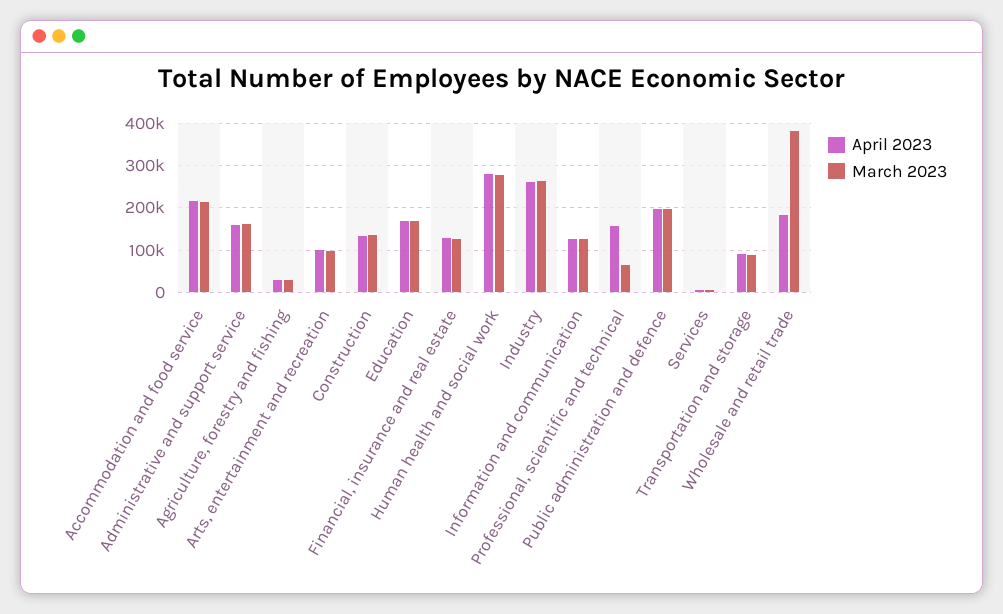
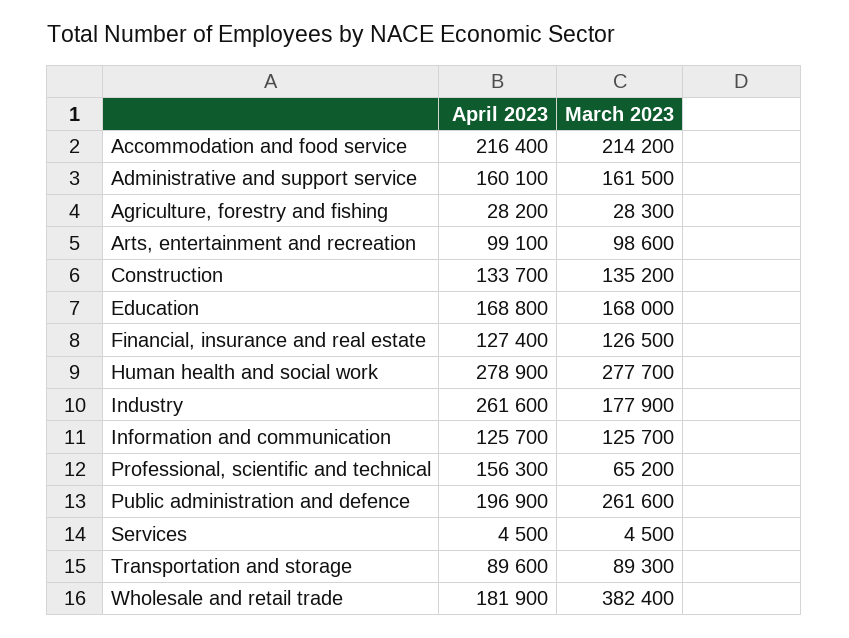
March 2023, Industry: 260000 -> 177900
March 2023, Public administration and defence: 200000 -> 261600

